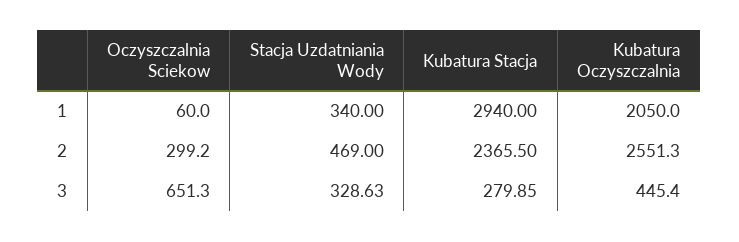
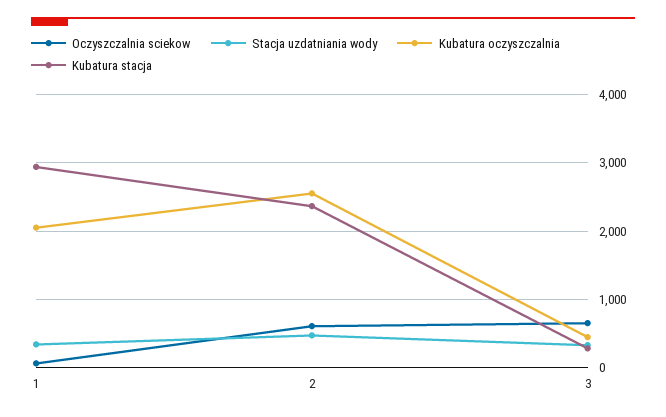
Oczyszczalnia Sciekow, 2: 299.2 -> 600

